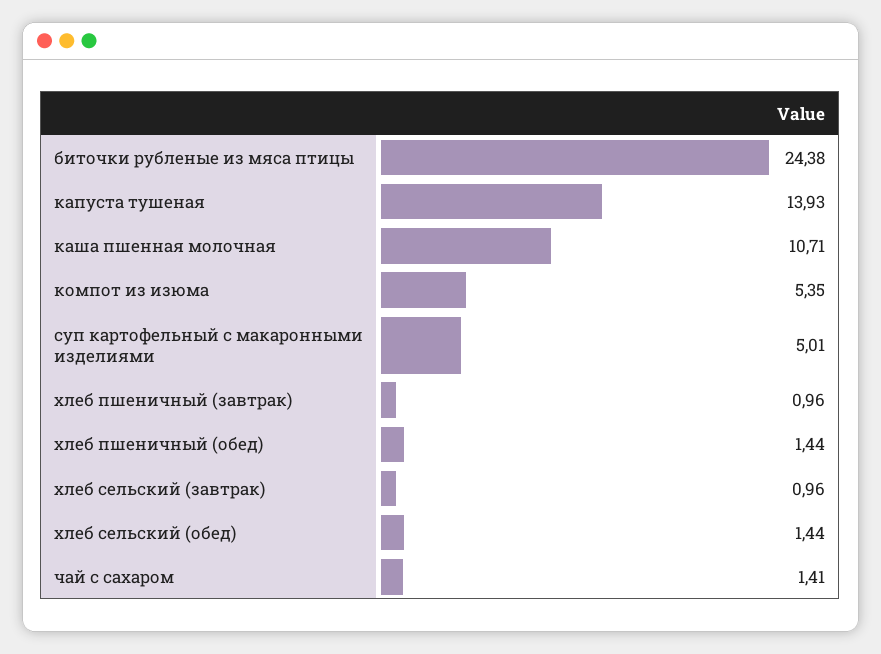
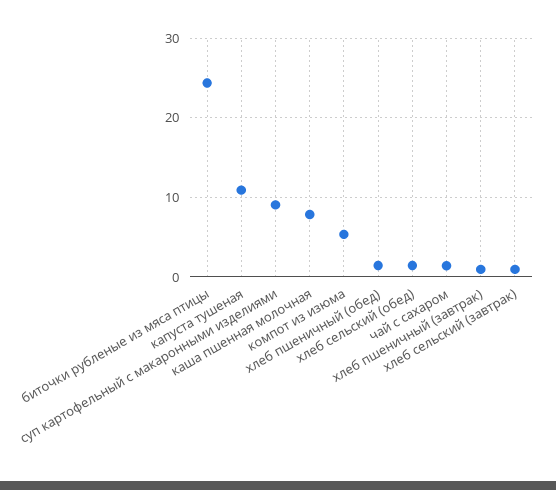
капуста тушеная: 13.93 -> 11
каша пшенная молочная: 10.71 -> 8
суп картофельный с макаронными изделиями: 5.01 -> 9

